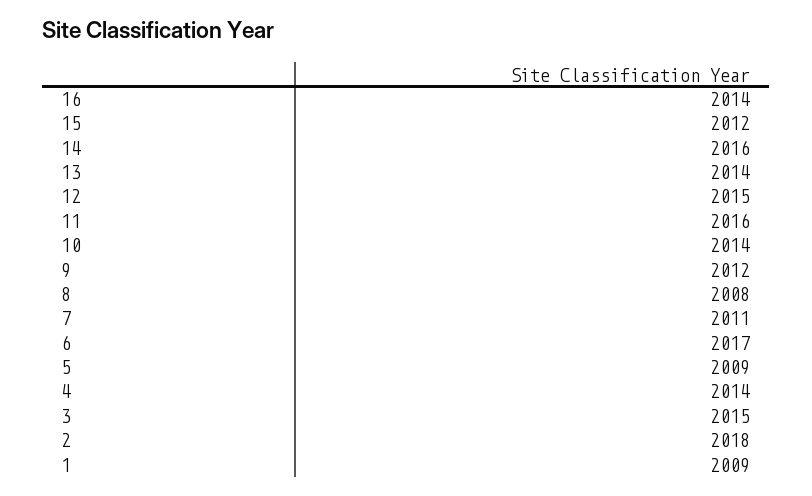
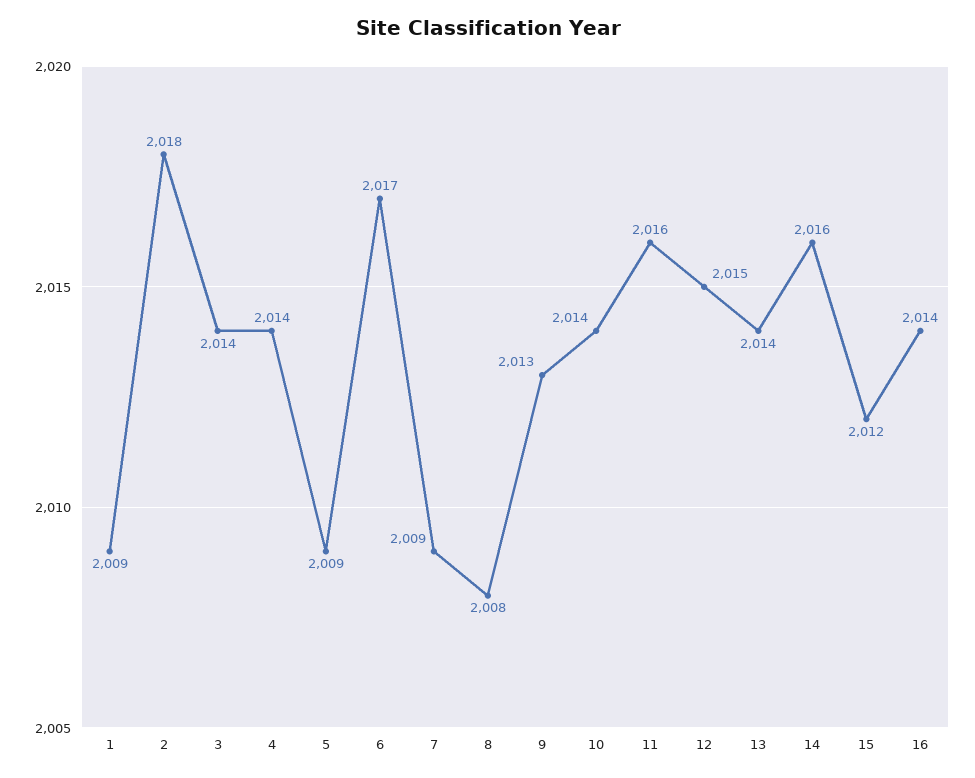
9: 2012 -> 2013
7: 2011 -> 2009
3: 2015 -> 2014

